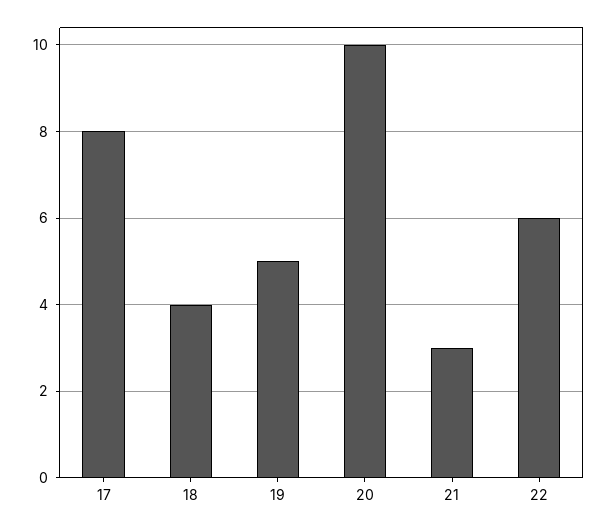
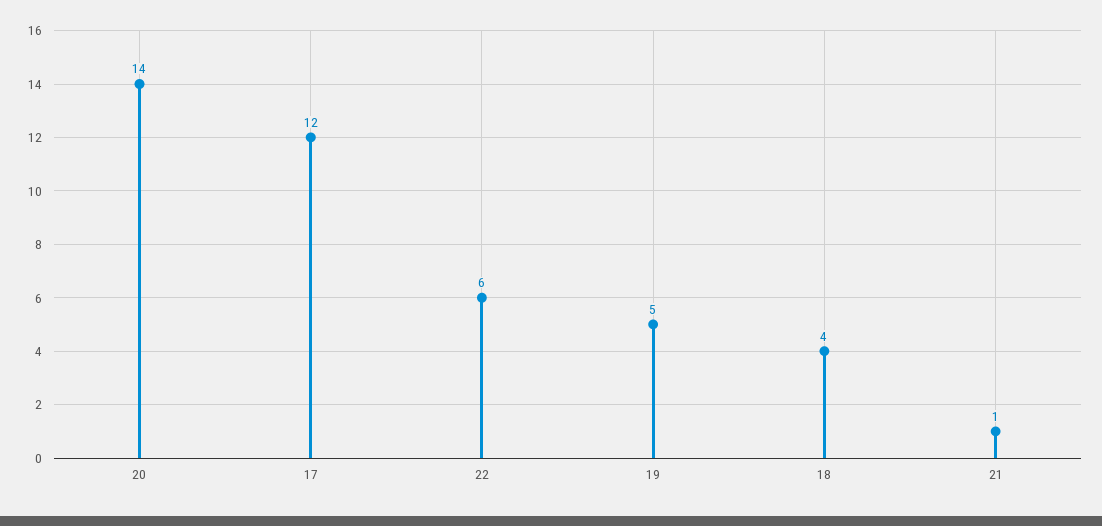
17: 8 -> 12
20: 10 -> 14
21: 3 -> 1

